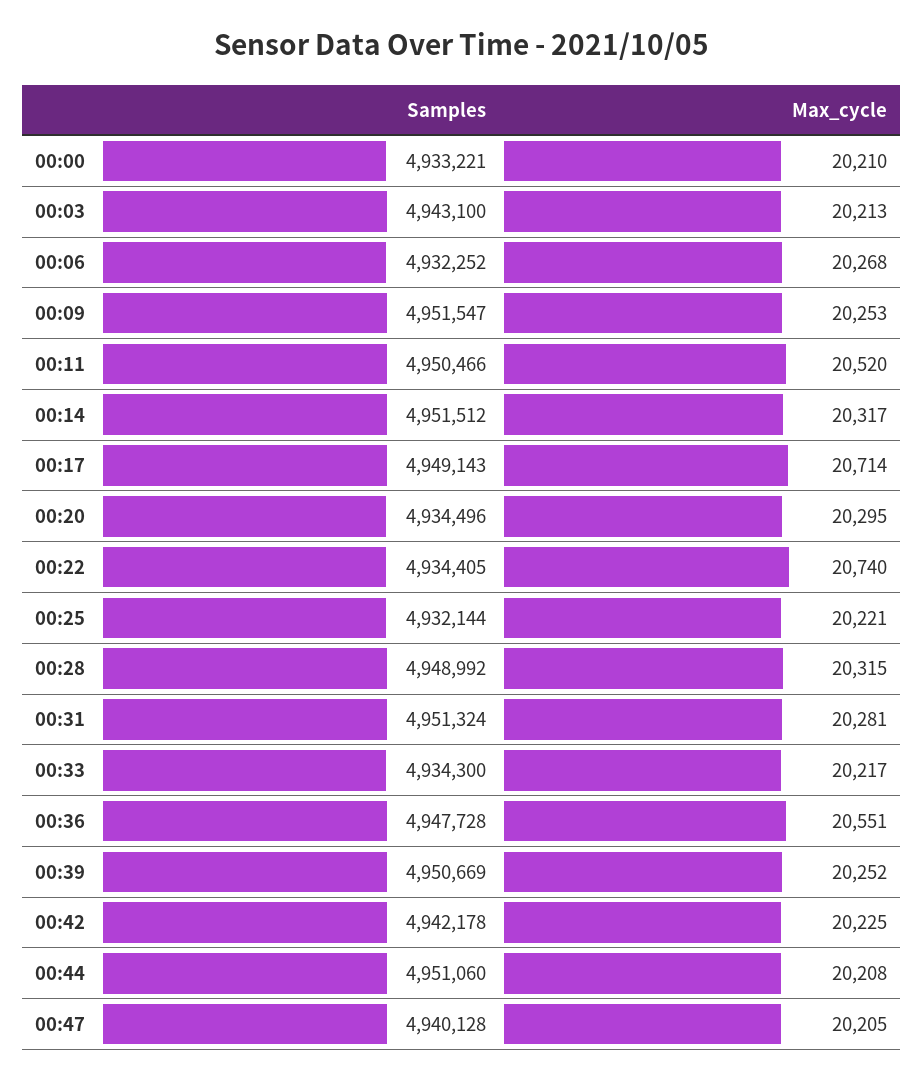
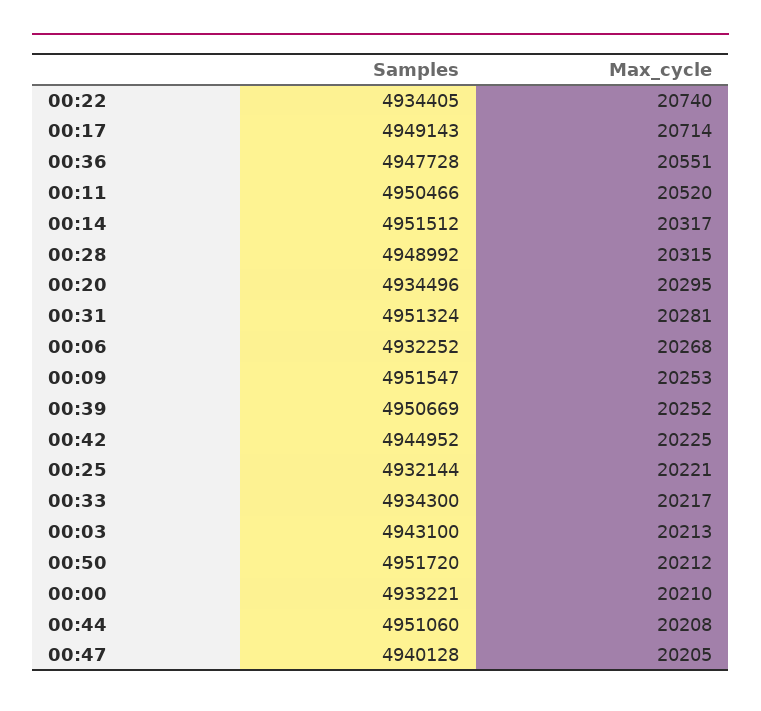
Samples, 00:42: 4942178 -> 4944952
Samples, 00:50: none -> 4951720
Max_cycle, 00:50: none -> 20212

